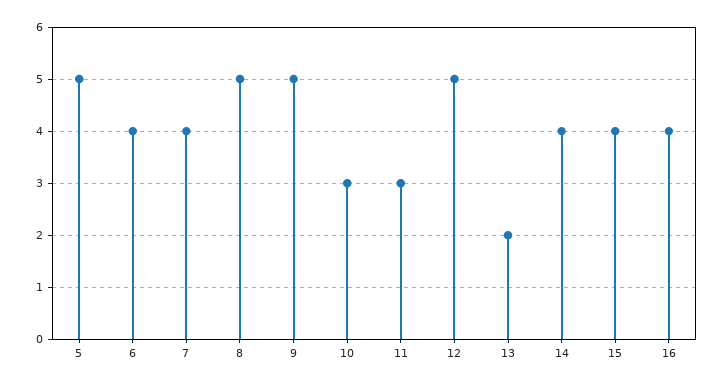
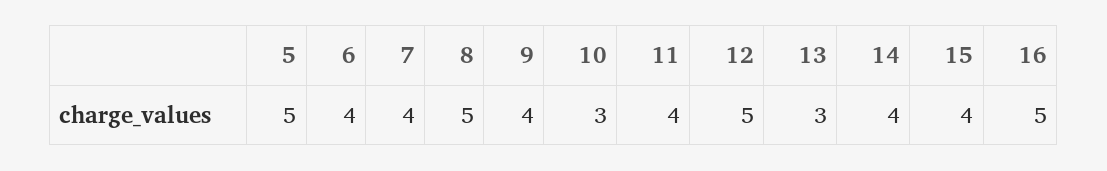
9: 5 -> 4
11: 3 -> 4
13: 2 -> 3
16: 4 -> 5

